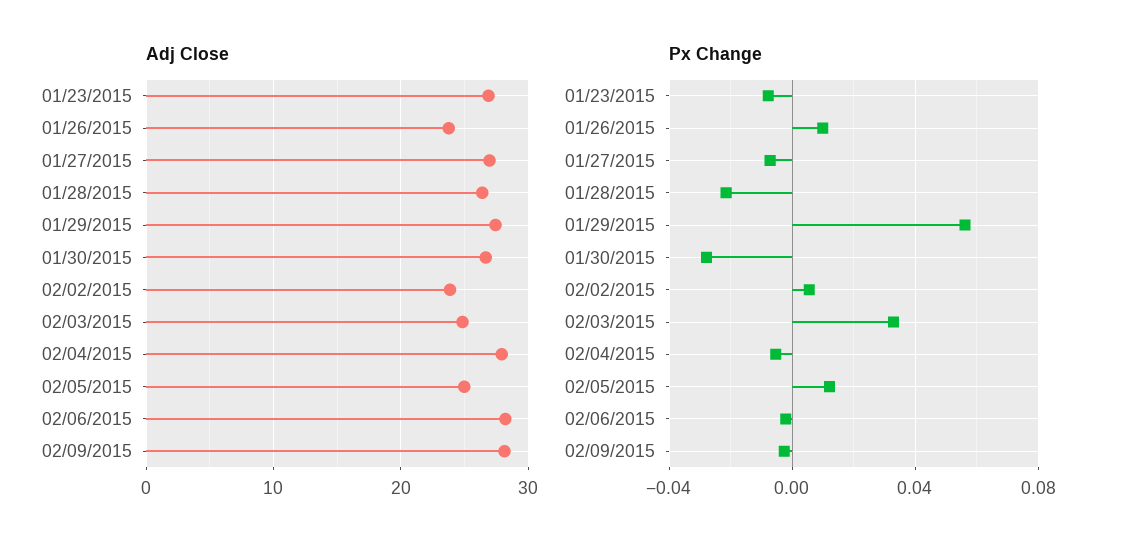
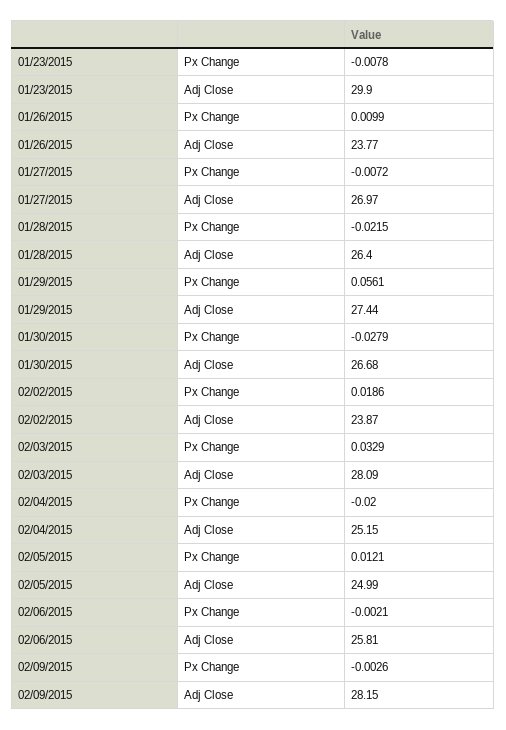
Adj Close, 01/23/2015: 27 -> 29.9
Adj Close, 02/03/2015: 25 -> 28.09
Adj Close, 02/04/2015: 28 -> 25.15
Adj Close, 02/06/2015: 28 -> 25.81
Px Change, 02/02/2015: 0.005 -> 0.0186
Px Change, 02/04/2015: -0.005 -> -0.02

